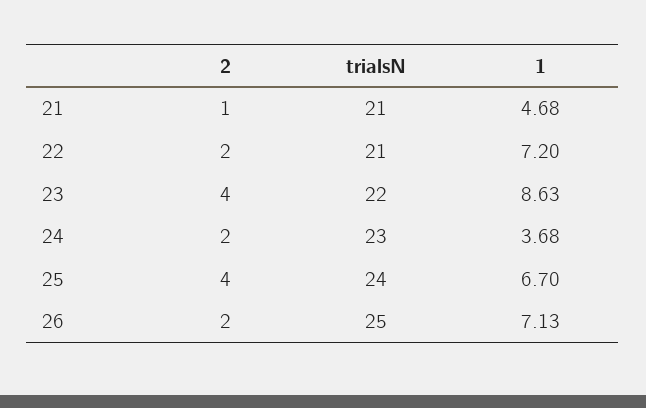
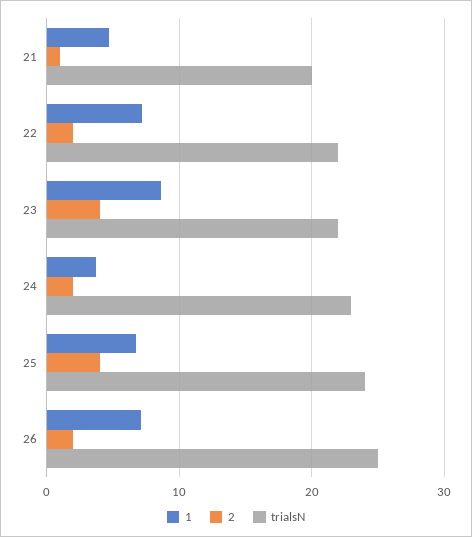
trialsN, 21: 21 -> 20
trialsN, 22: 21 -> 22

